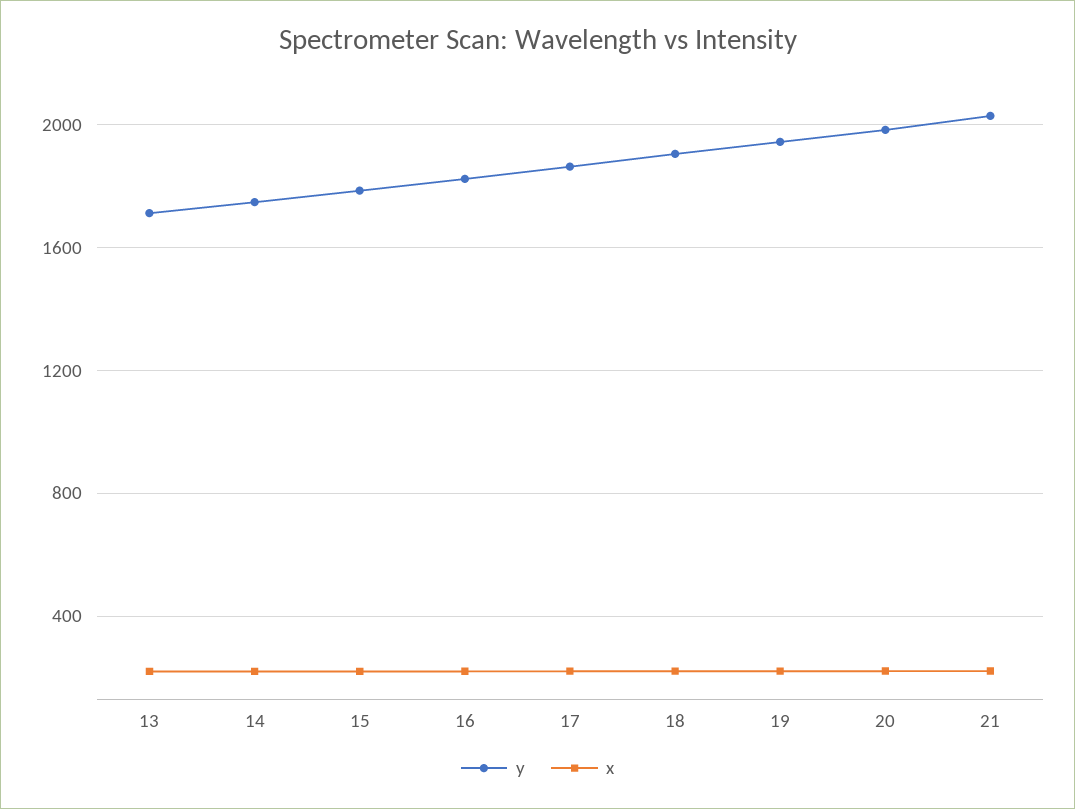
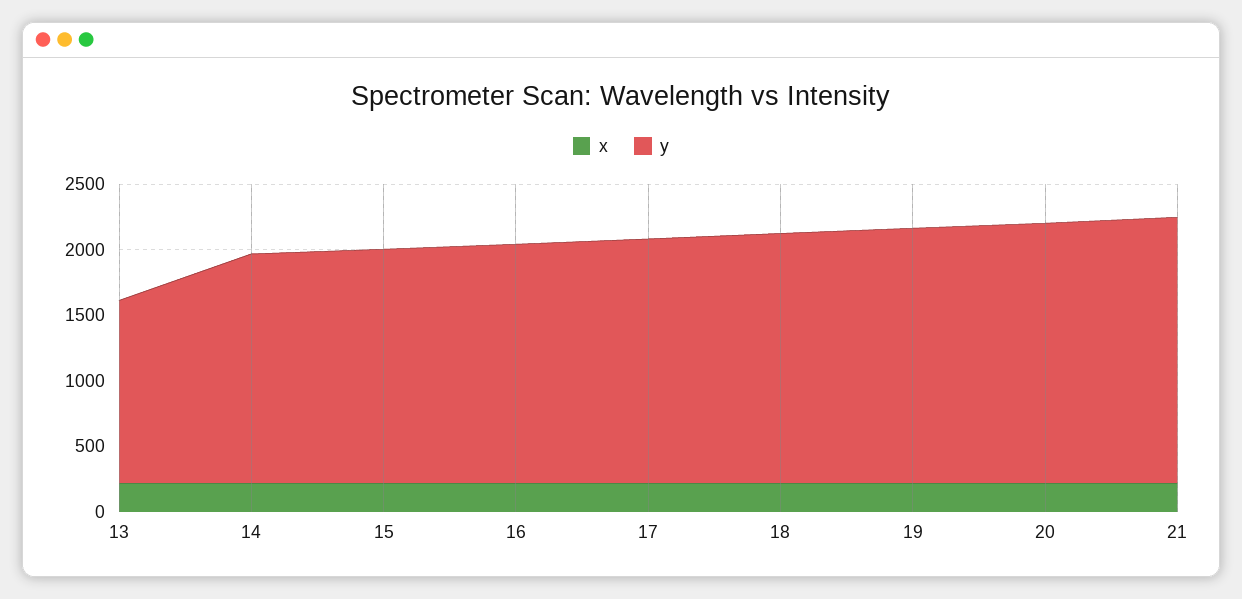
y, 13: 1700 -> 1400

